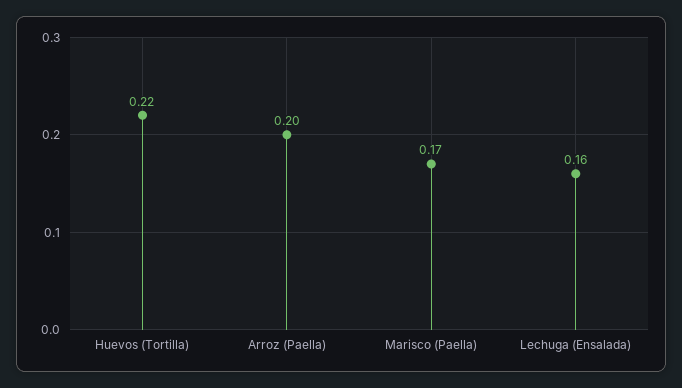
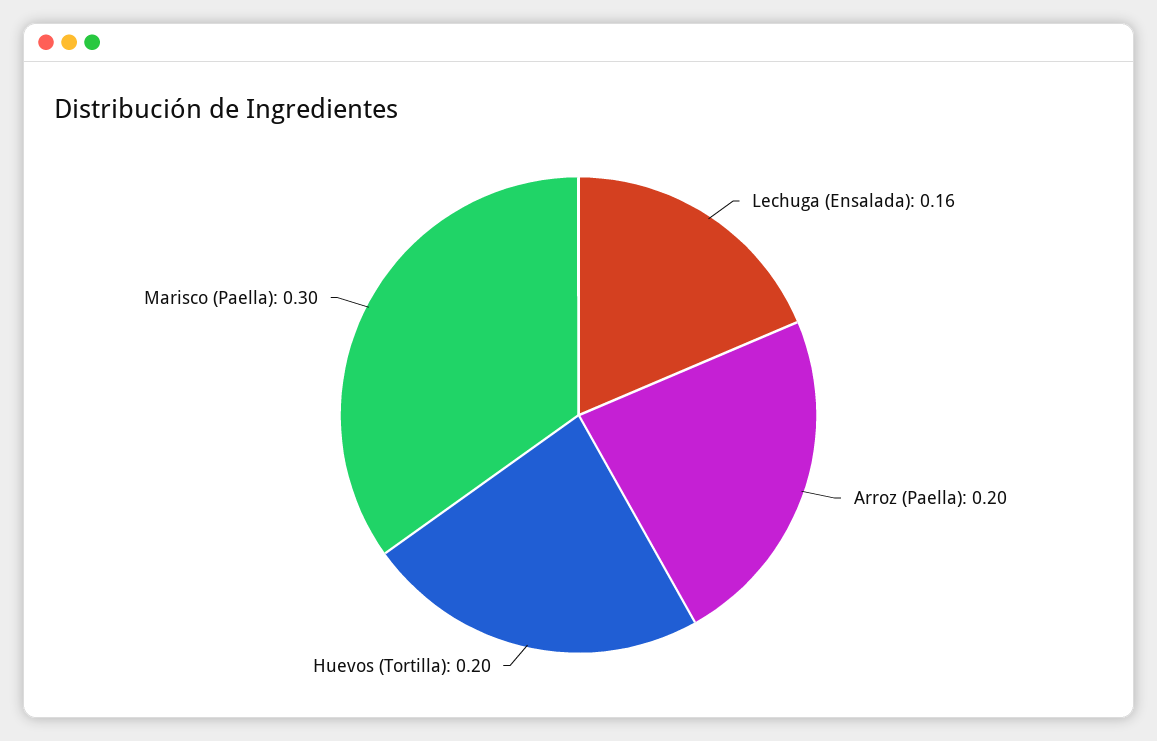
Huevos (Tortilla): 0.22 -> 0.2
Marisco (Paella): 0.17 -> 0.3

